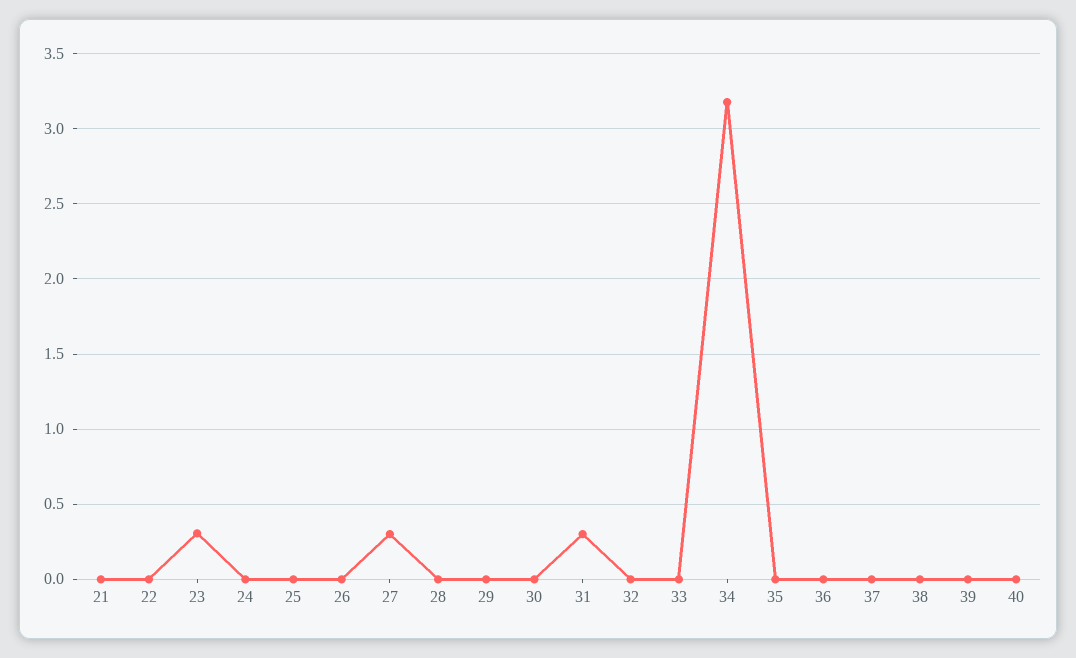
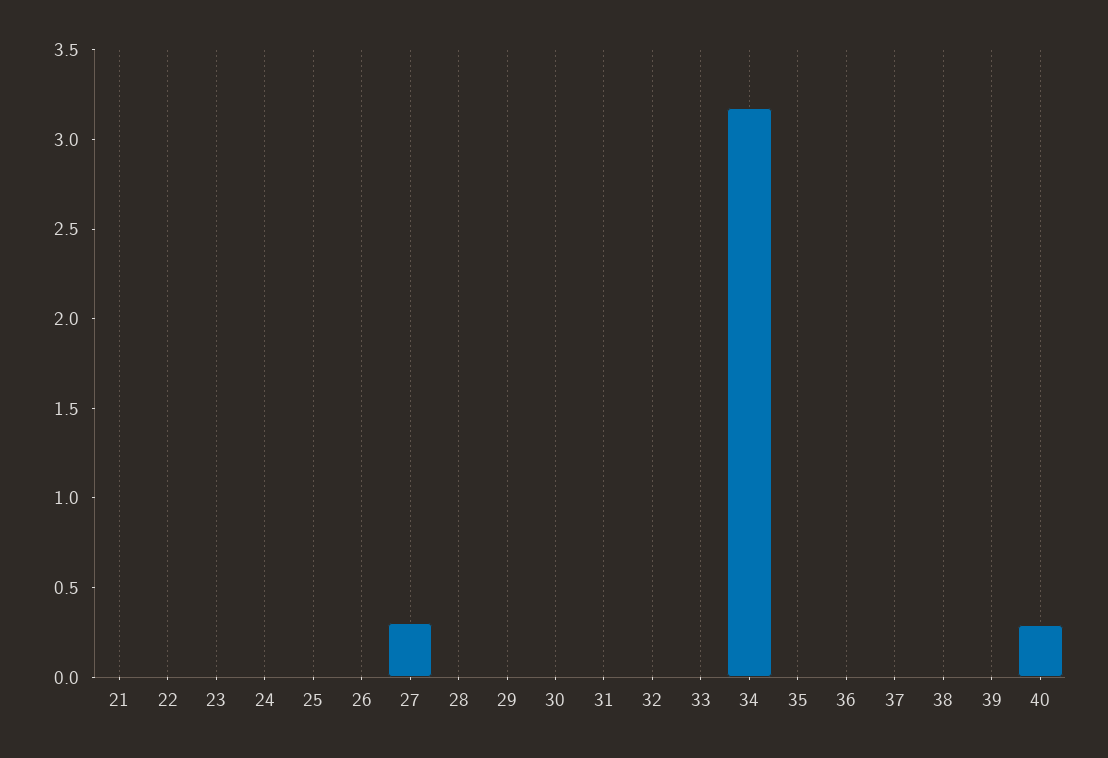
23: 0.3 -> 0
31: 0.3 -> 0
40: 0 -> 0.3

